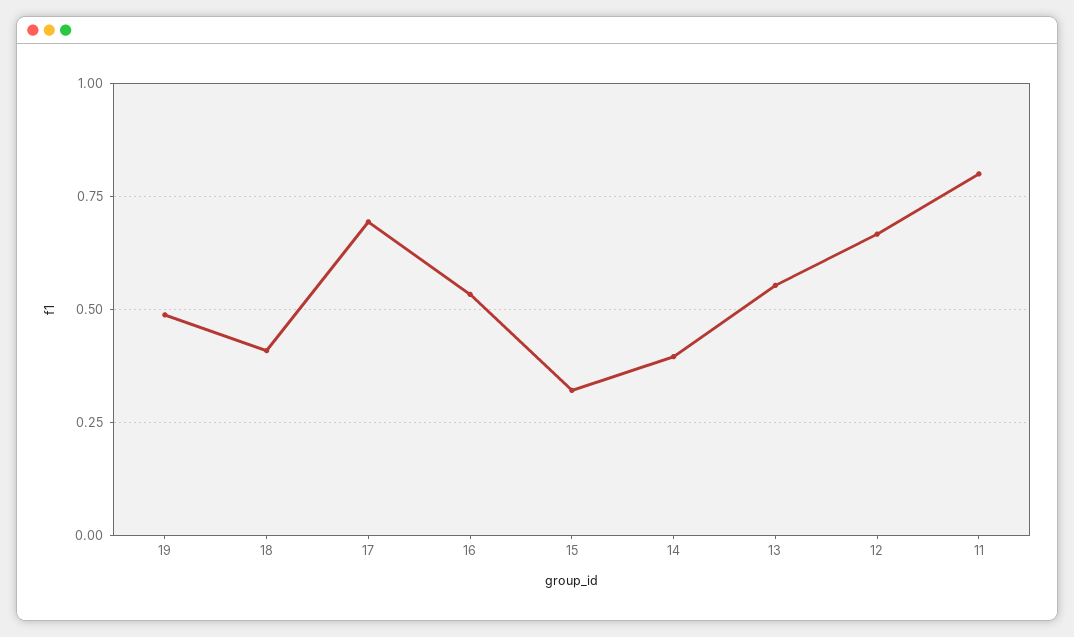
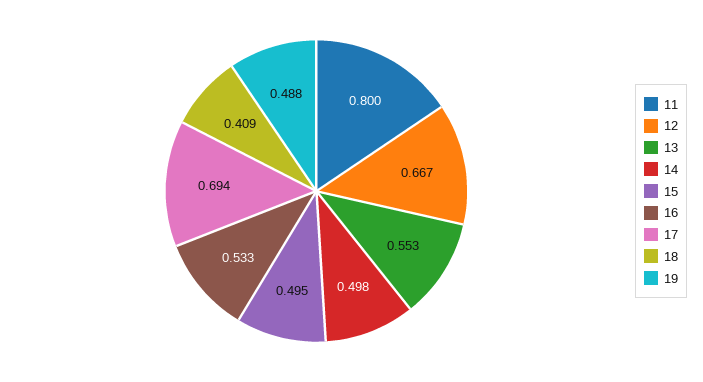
15: 0.325 -> 0.495
14: 0.4 -> 0.498

